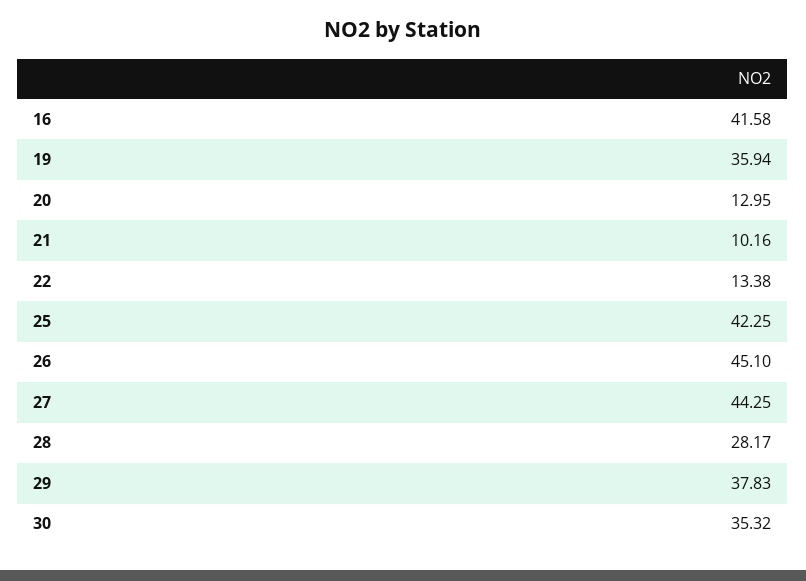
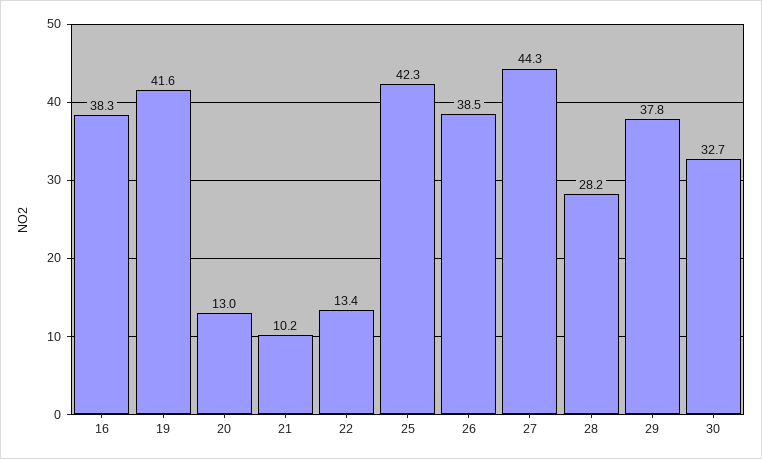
16: 41.58 -> 38.3
19: 35.94 -> 41.6
26: 45.1 -> 38.5
30: 35.32 -> 32.7

